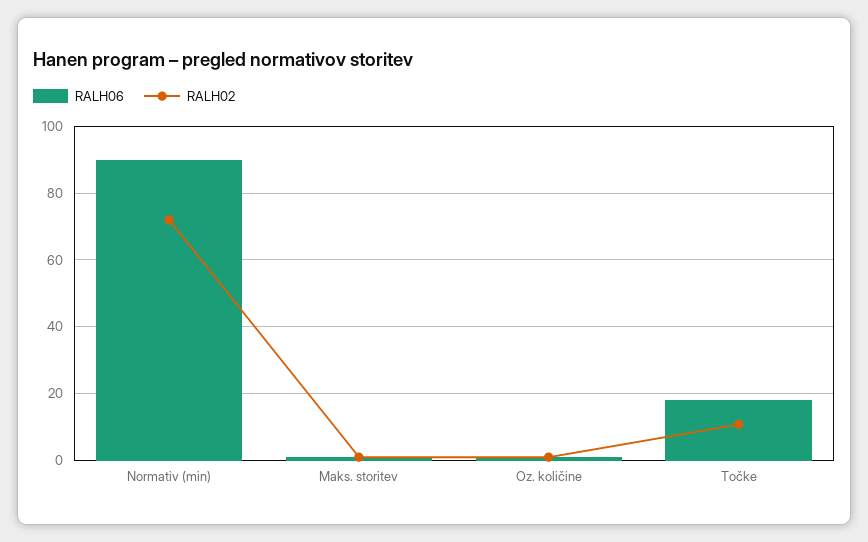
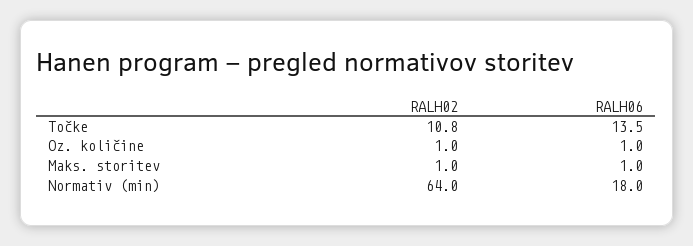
RALH06, Normativ (min): 90 -> 18
RALH02, Normativ (min): 72 -> 64
RALH06, Točke: 18 -> 13.5

